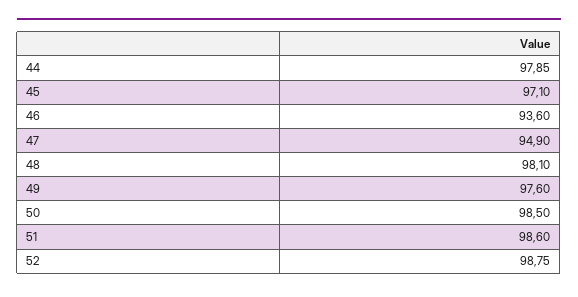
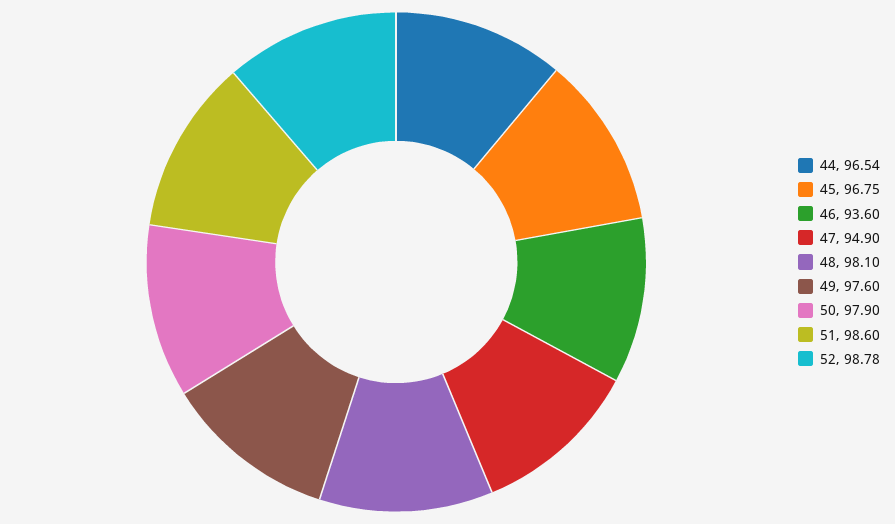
44: 97.85 -> 96.54
45: 97.1 -> 96.75
50: 98.5 -> 97.9
52: 98.75 -> 98.78

